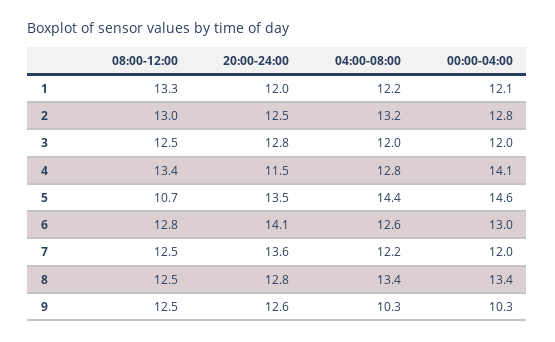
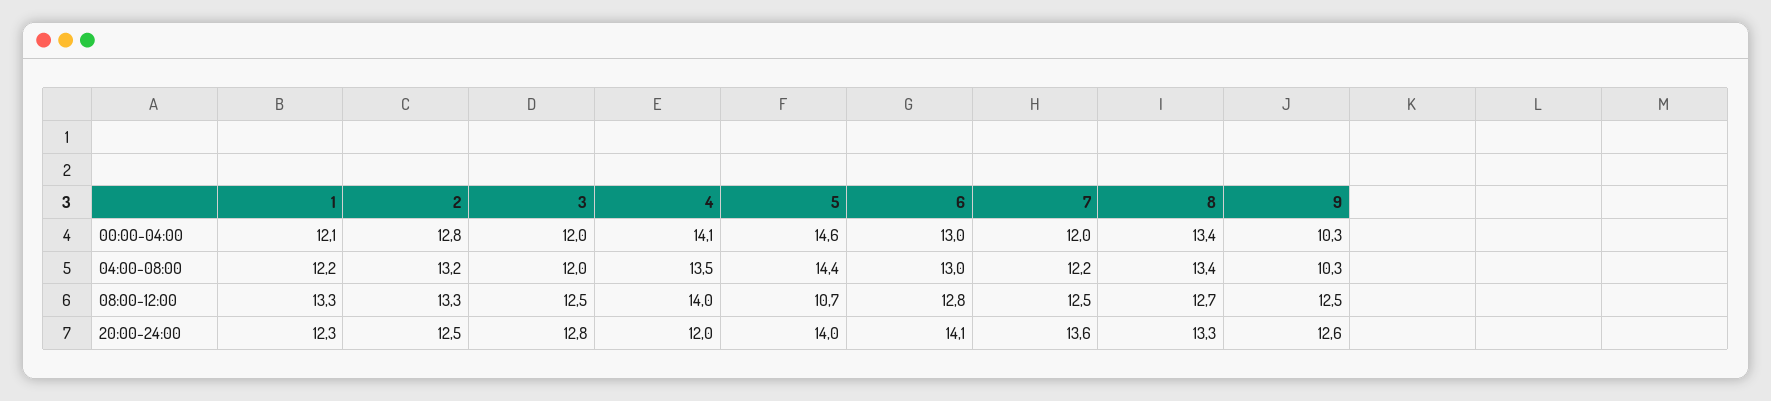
20:00-24:00, 1: 12 -> 12.3
08:00-12:00, 2: 13 -> 13.3
08:00-12:00, 4: 13.4 -> 14
20:00-24:00, 4: 11.5 -> 12
04:00-08:00, 4: 12.8 -> 13.5
20:00-24:00, 5: 13.5 -> 14
04:00-08:00, 6: 12.6 -> 13
08:00-12:00, 8: 12.5 -> 12.7
20:00-24:00, 8: 12.8 -> 13.3

